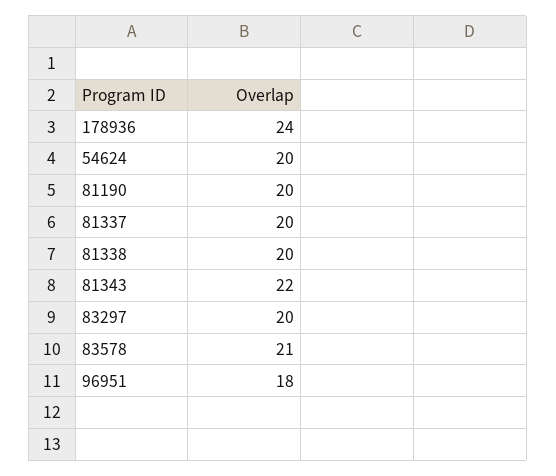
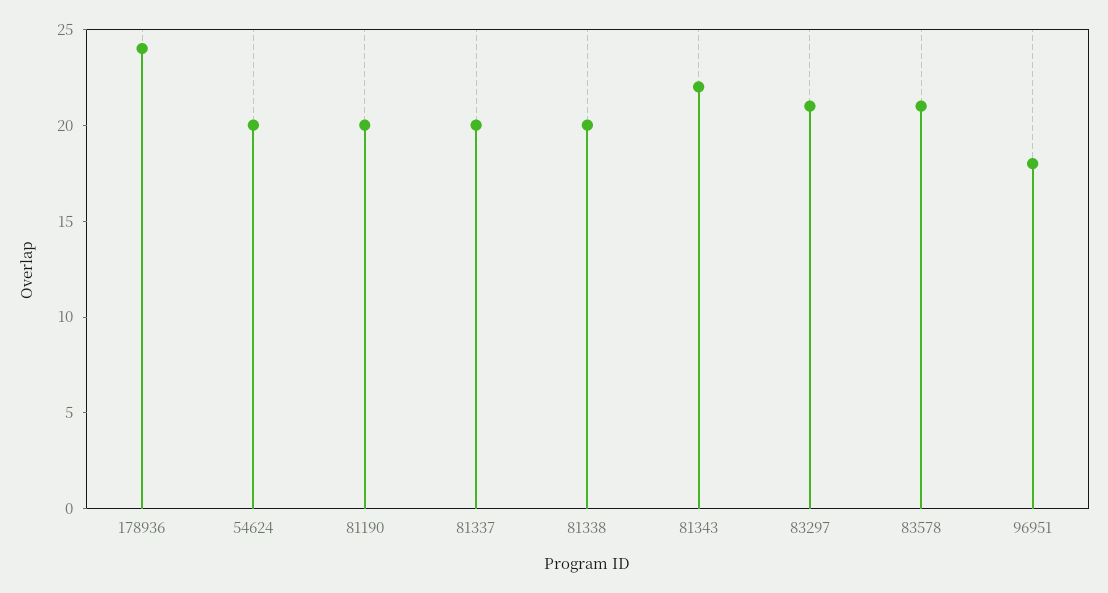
83297: 20 -> 21

